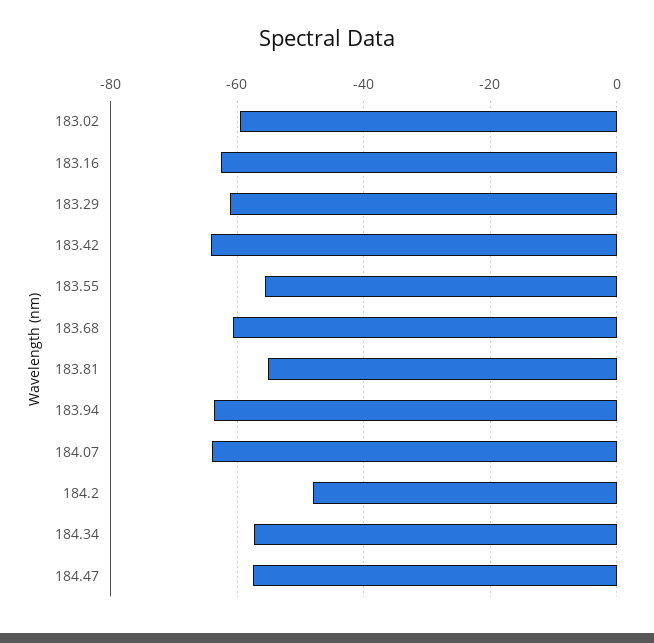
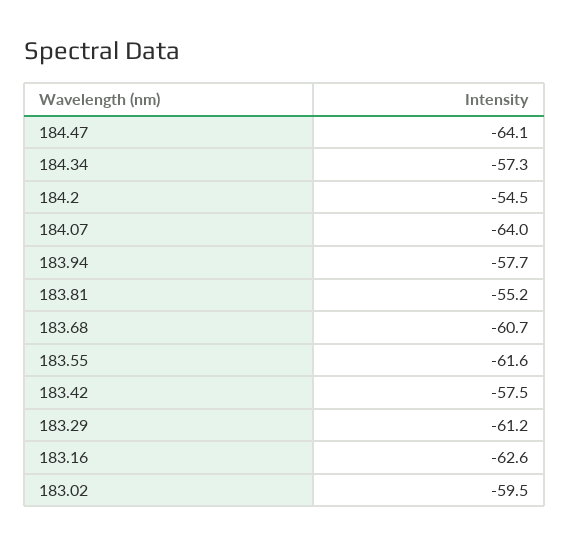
183.42: -64 -> -57.5
183.55: -56 -> -61.6
183.94: -64 -> -57.7
184.2: -48 -> -54.5
184.47: -58 -> -64.1

